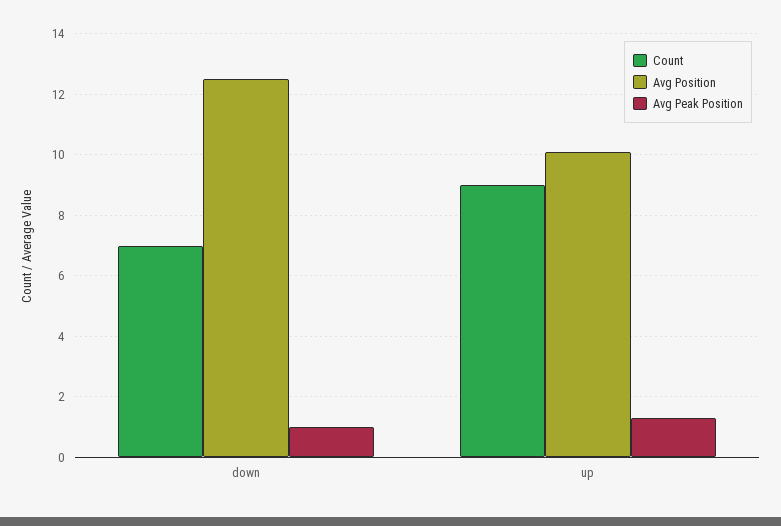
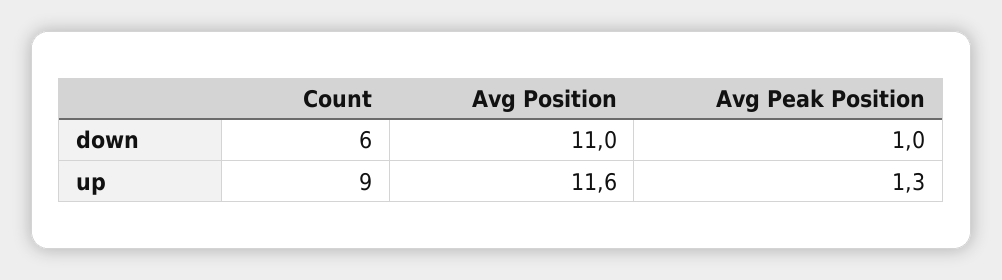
Count, down: 7 -> 6
Avg Position, down: 12.5 -> 11
Avg Position, up: 10 -> 11.6

